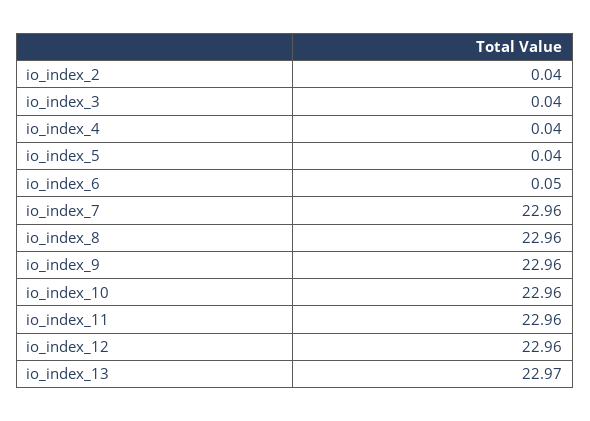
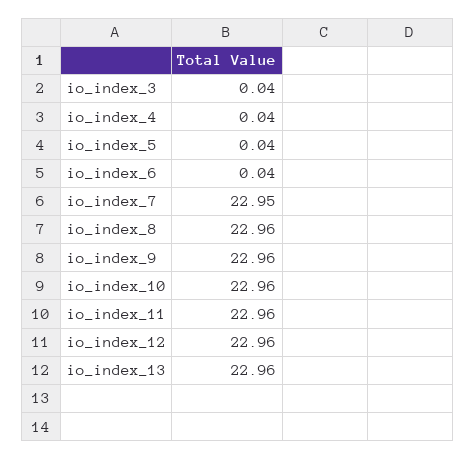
io_index_2: 0.04 -> none
io_index_6: 0.05 -> 0.04
io_index_7: 22.96 -> 22.95
io_index_13: 22.97 -> 22.96

